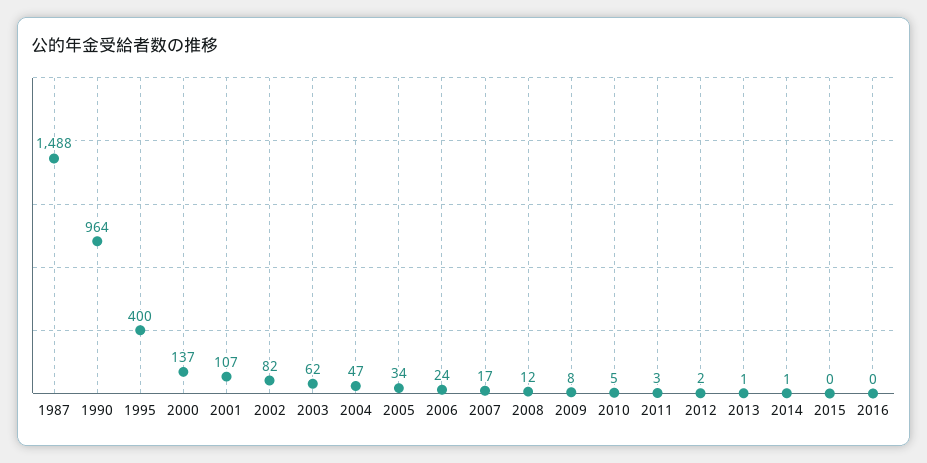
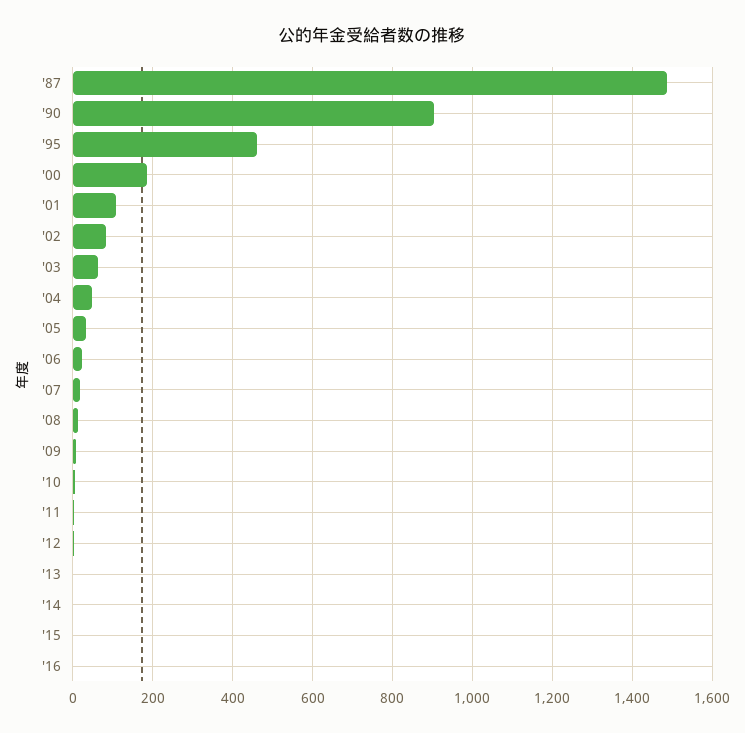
1990: 964 -> 900
1995: 400 -> 460
2000: 137 -> 180

